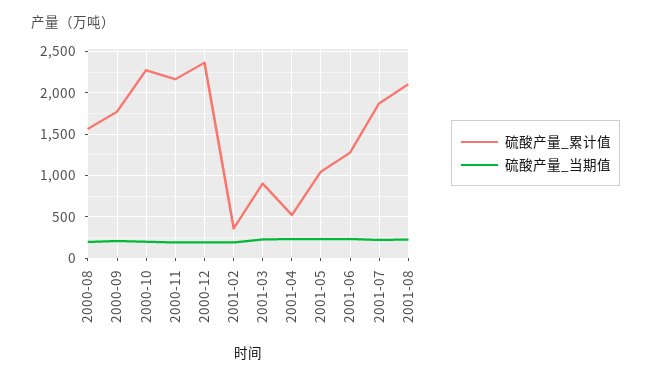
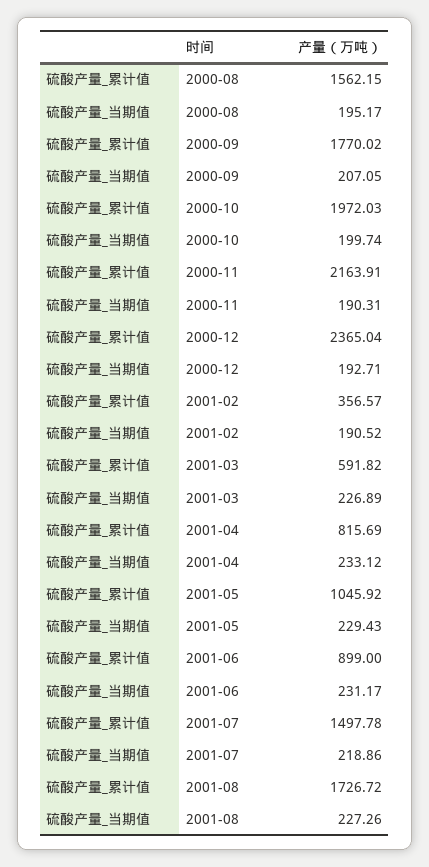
硫酸产量_累计值, 2000-10: 2300 -> 1972.03
硫酸产量_累计值, 2001-03: 900 -> 591.82
硫酸产量_累计值, 2001-04: 500 -> 815.69
硫酸产量_累计值, 2001-06: 1300 -> 899
硫酸产量_累计值, 2001-07: 1900 -> 1497.78
硫酸产量_累计值, 2001-08: 2100 -> 1726.72

